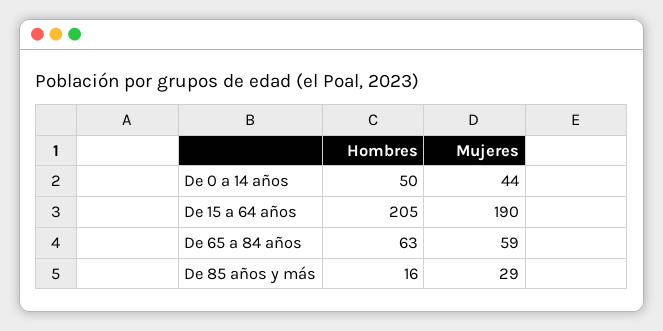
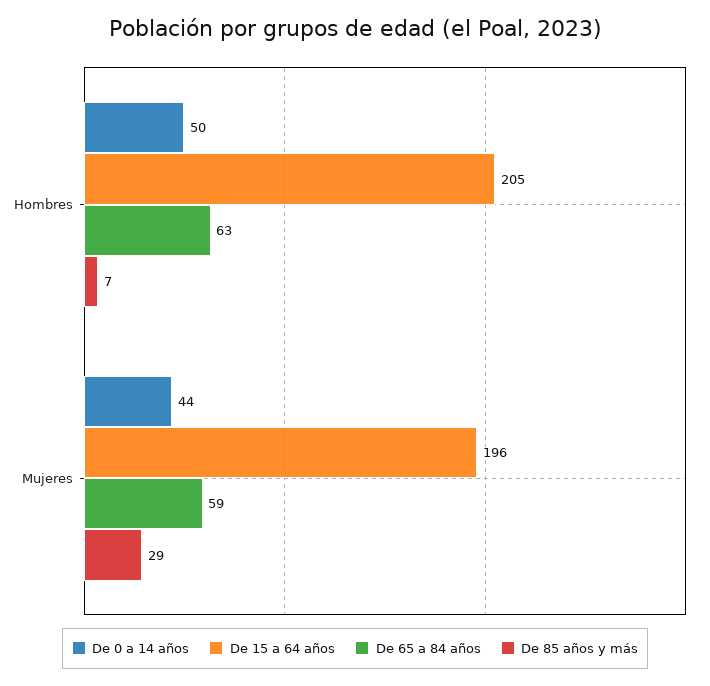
De 15 a 64 años, Mujeres: 190 -> 196
De 85 años y más, Hombres: 16 -> 7

